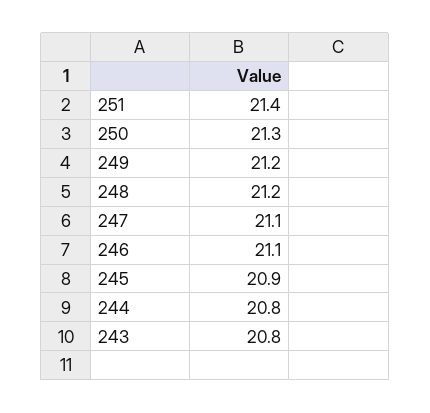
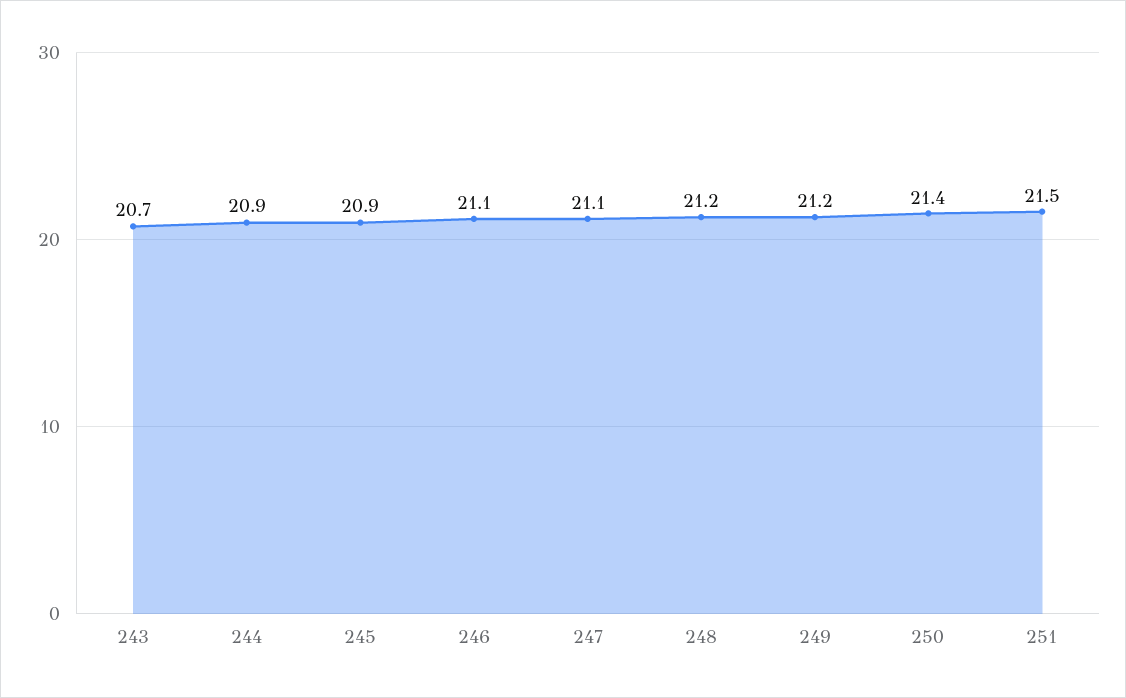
251: 21.4 -> 21.5
250: 21.3 -> 21.4
244: 20.8 -> 20.9
243: 20.8 -> 20.7

